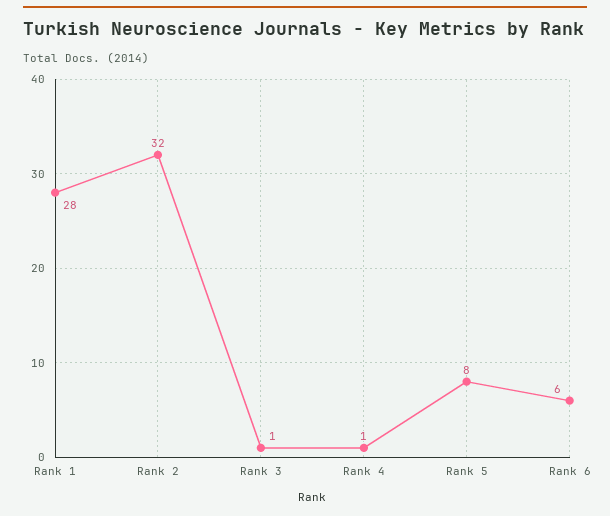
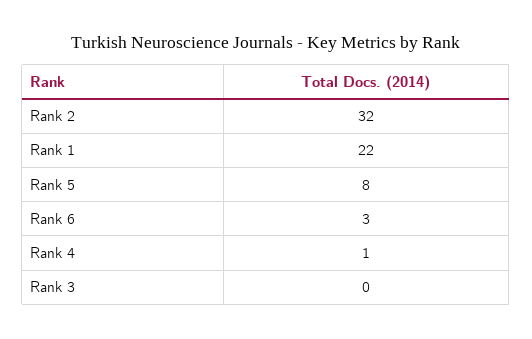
Rank 1: 28 -> 22
Rank 3: 1 -> 0
Rank 6: 6 -> 3

